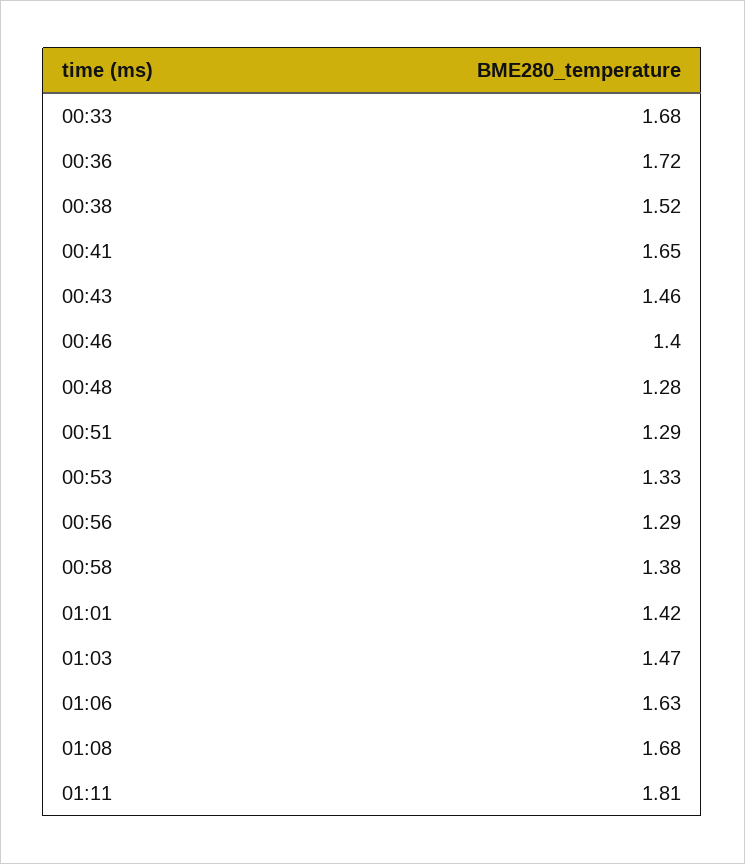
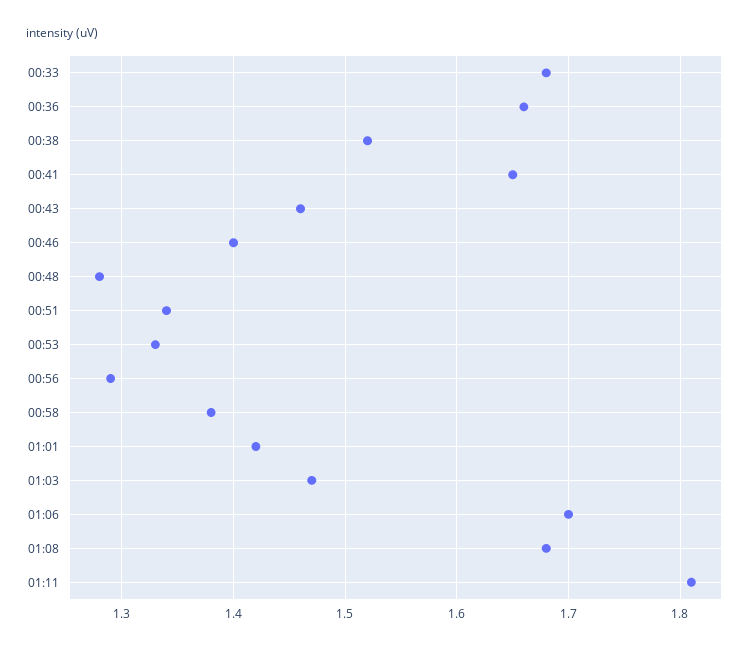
00:36: 1.72 -> 1.66
00:51: 1.29 -> 1.34
01:06: 1.63 -> 1.7

